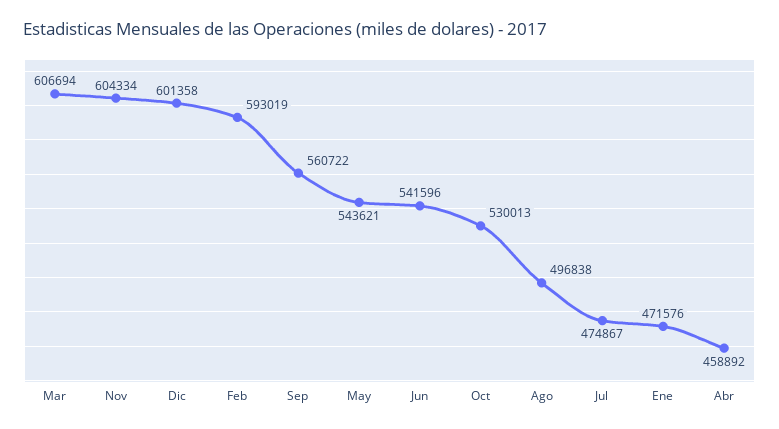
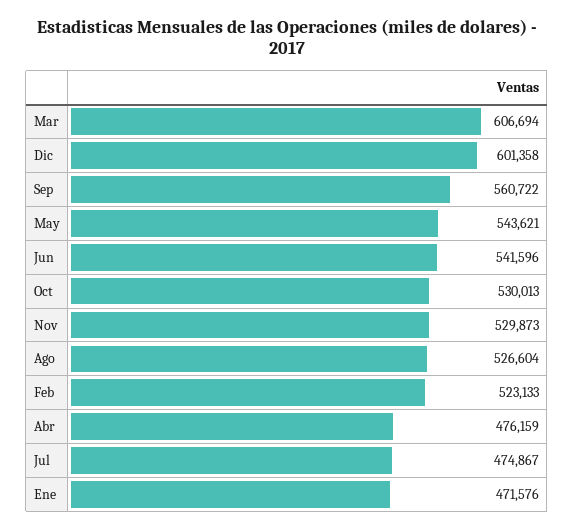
Nov: 604334 -> 529873
Feb: 593019 -> 523133
Ago: 496838 -> 526604
Abr: 458892 -> 476159

